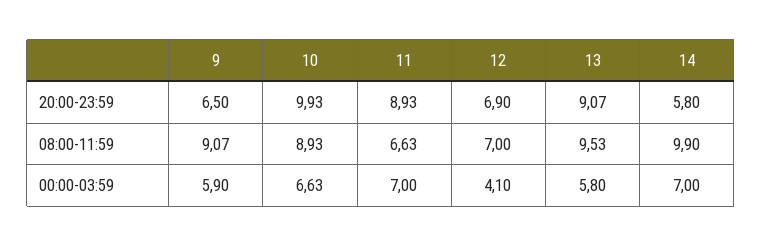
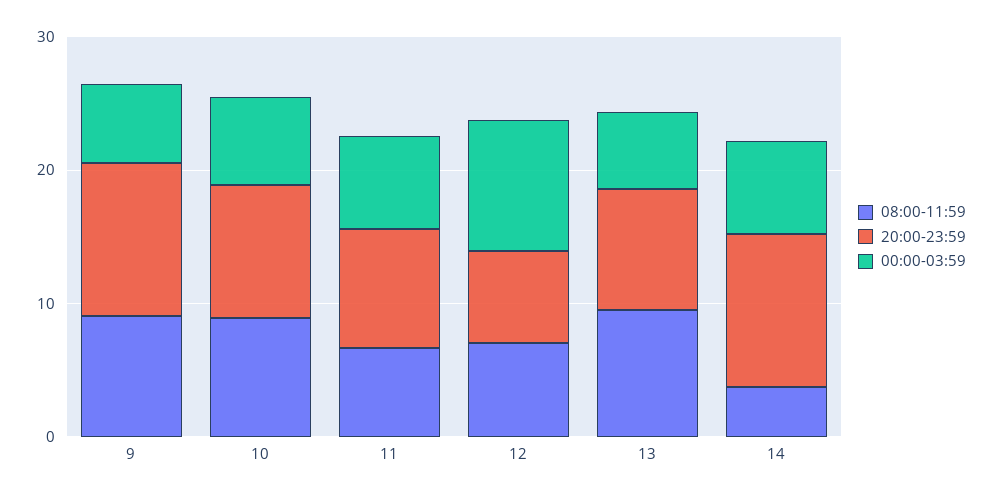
20:00-23:59, 9: 6.5 -> 12
20:00-23:59, 14: 5.8 -> 12
08:00-11:59, 14: 9.9 -> 4
00:00-03:59, 12: 4.1 -> 10

